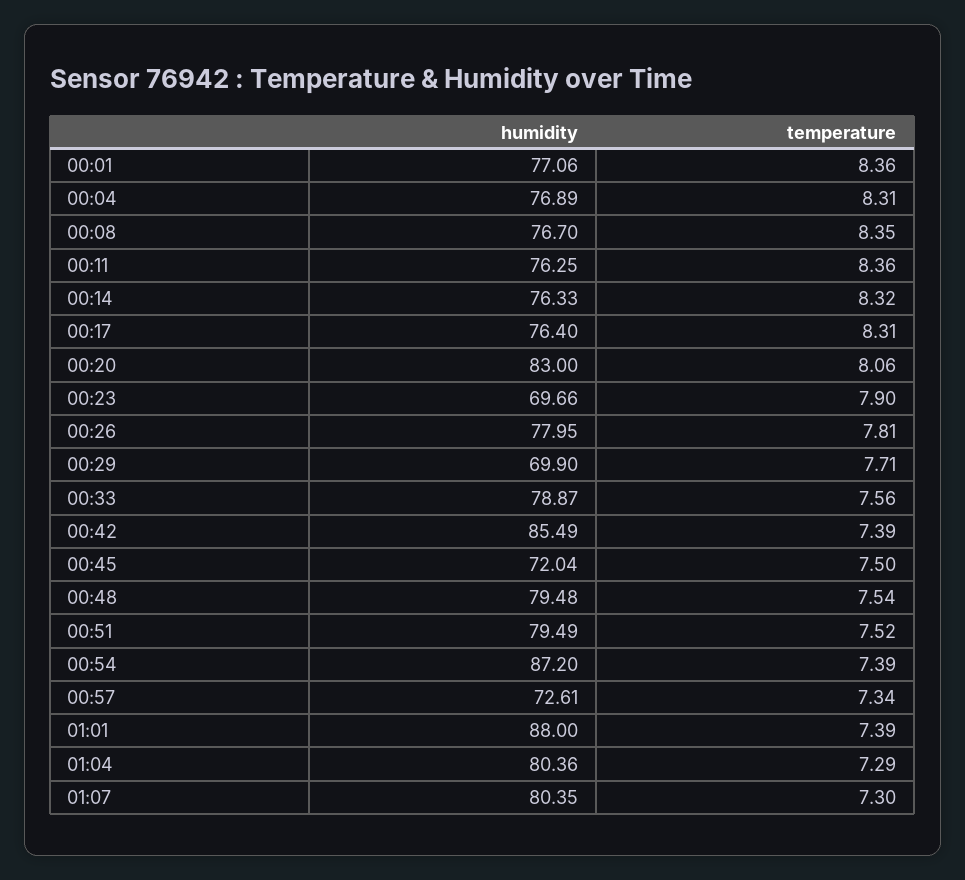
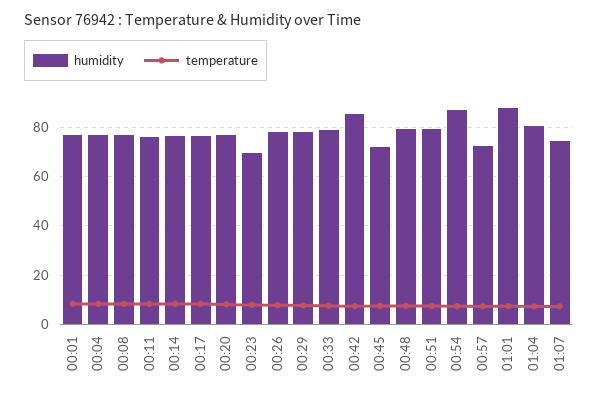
humidity, 00:20: 83 -> 77.5
humidity, 00:29: 69.9 -> 77.5
humidity, 01:07: 80.35 -> 75

